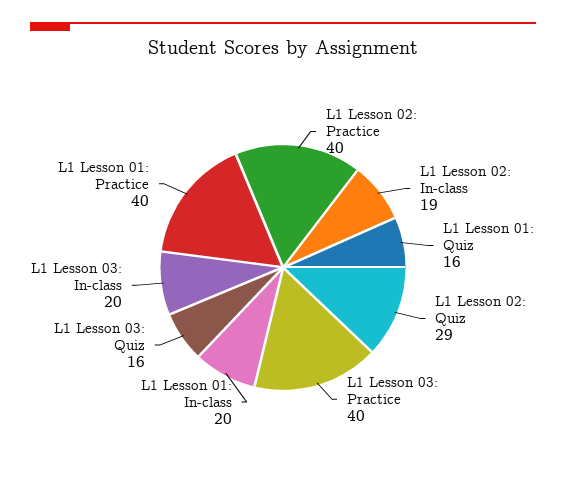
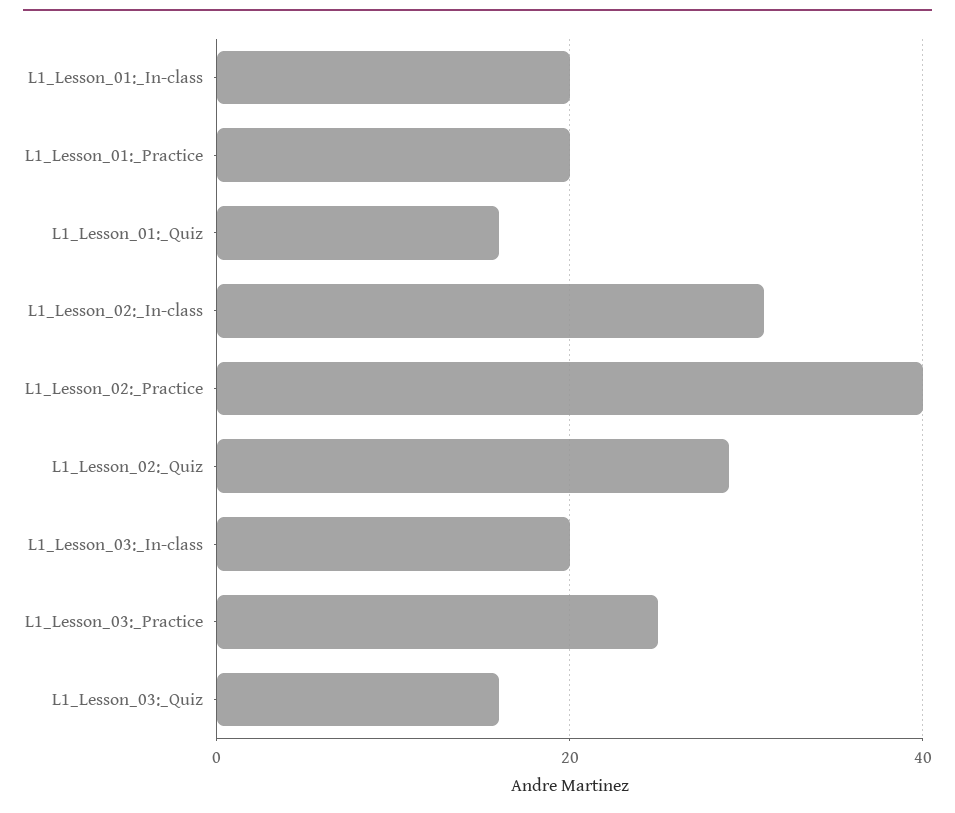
L1 Lesson 02: In-class: 19 -> 30
L1 Lesson 03: Practice: 40 -> 25
L1 Lesson 01: Practice: 40 -> 20

